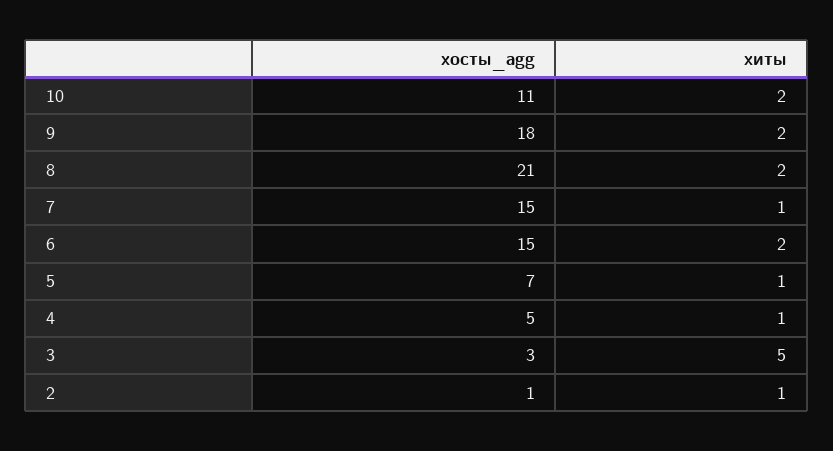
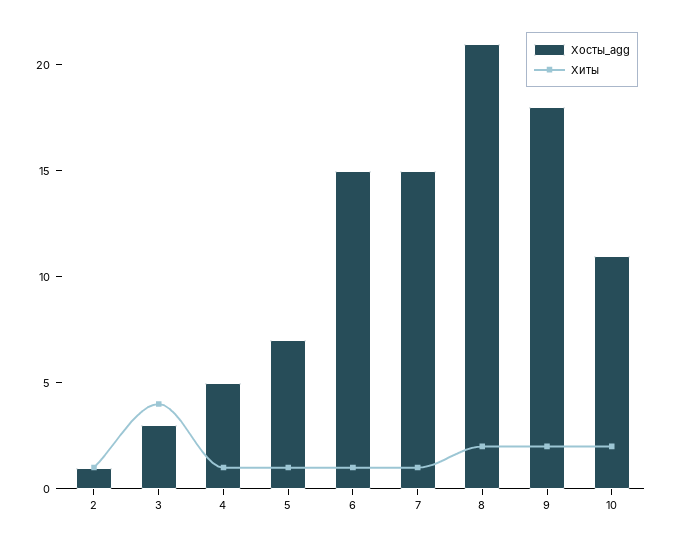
хиты, 6: 2 -> 1
хиты, 3: 5 -> 4

